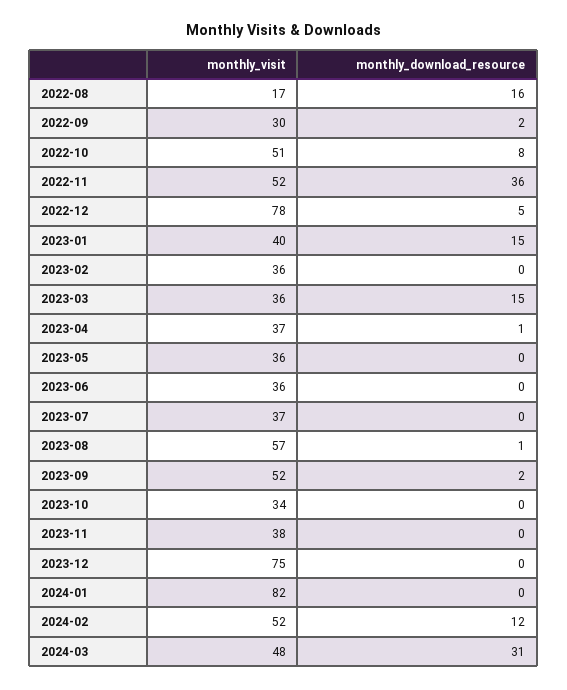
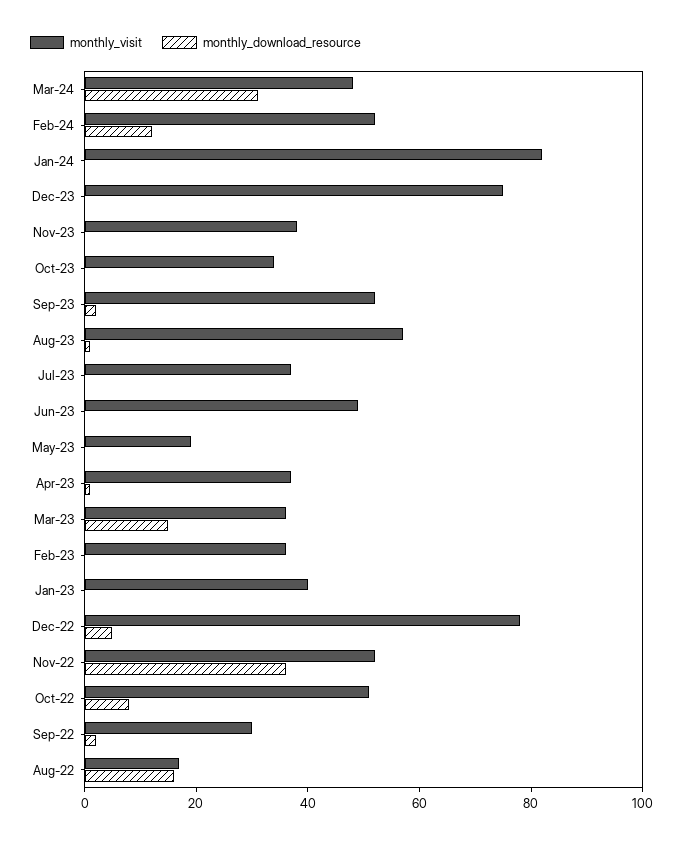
monthly_download_resource, 2023-01: 15 -> 0
monthly_visit, 2023-05: 36 -> 20
monthly_visit, 2023-06: 36 -> 50

